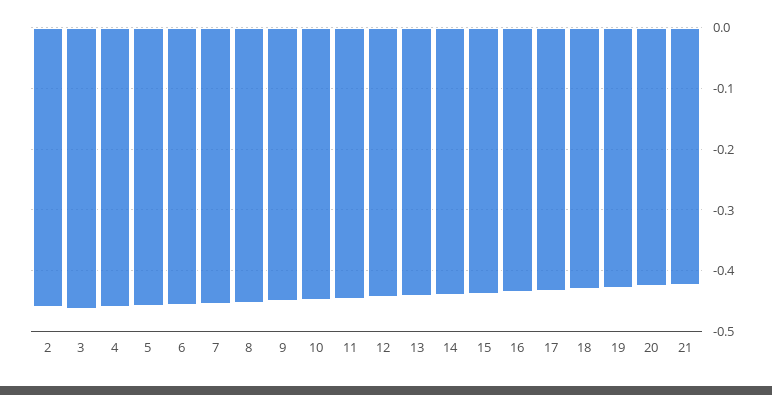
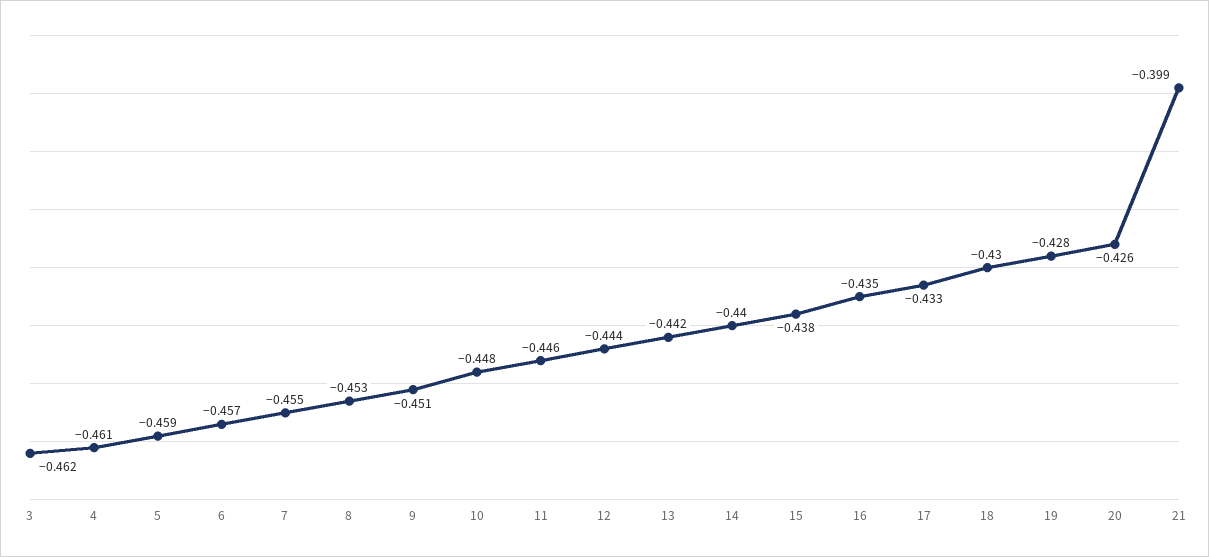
2: -0.46 -> none
21: -0.42 -> -0.399

